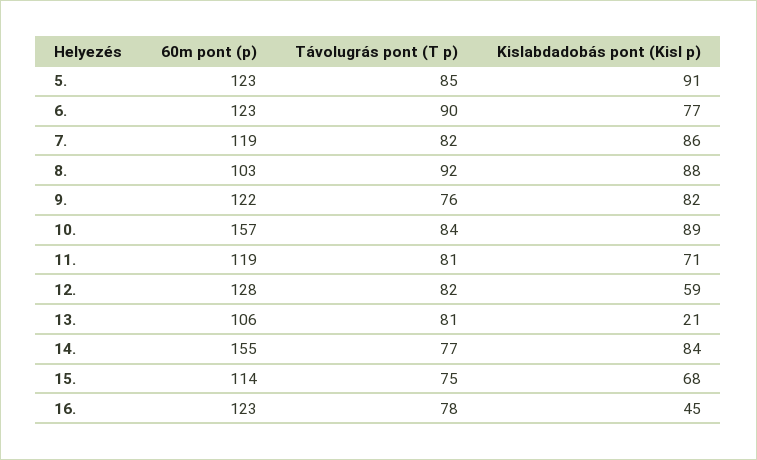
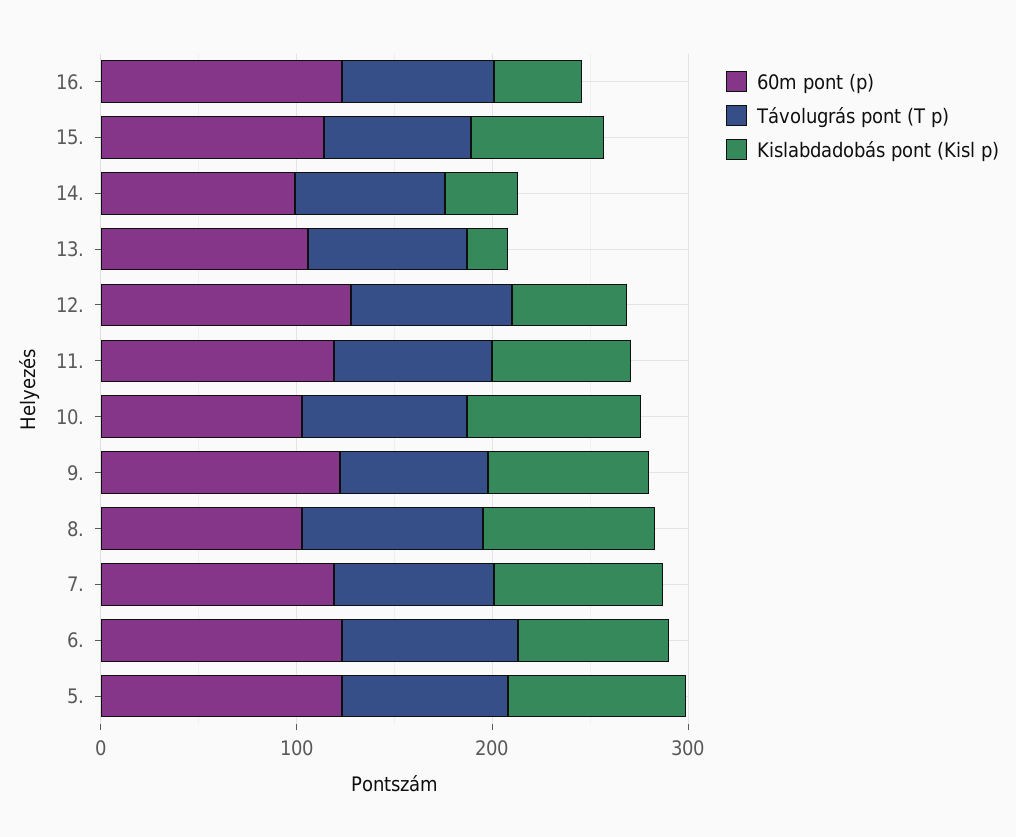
60m pont (p), 10.: 157 -> 100
60m pont (p), 14.: 155 -> 100
Kislabdadobás pont (Kisl p), 14.: 84 -> 40

